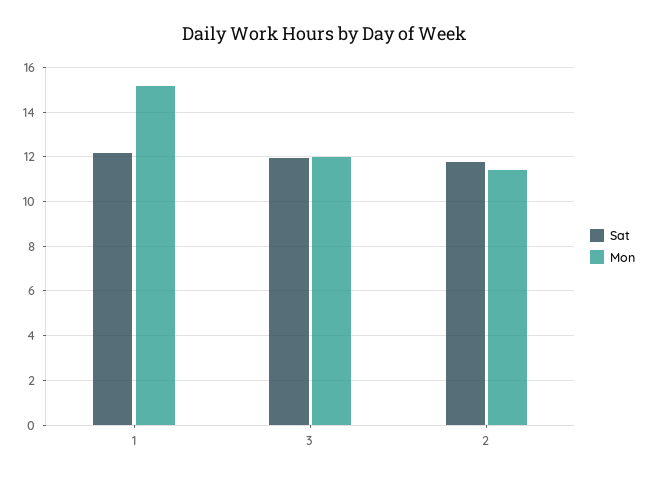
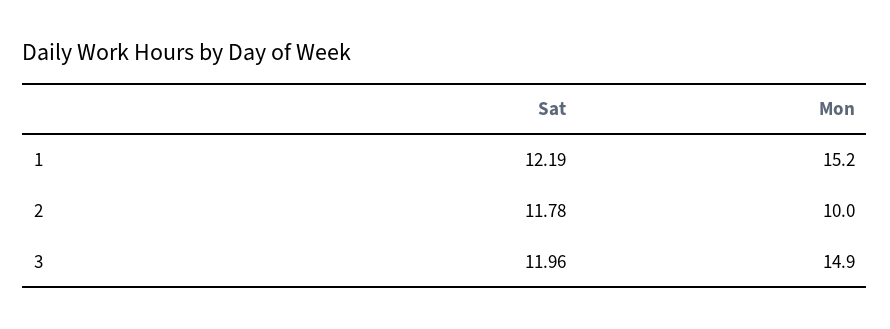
Mon, 3: 12 -> 14.9
Mon, 2: 11.5 -> 10

